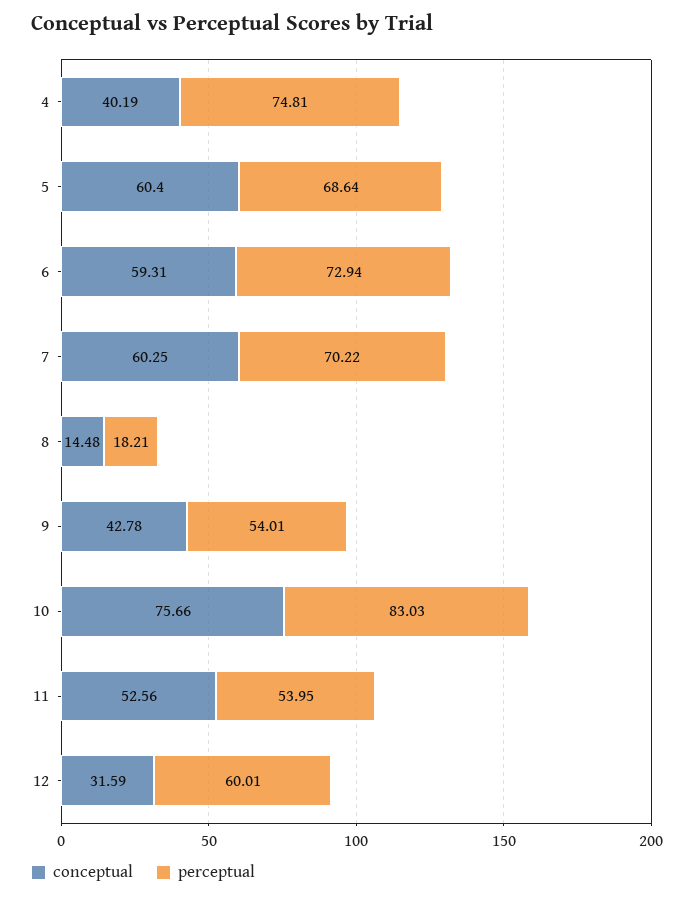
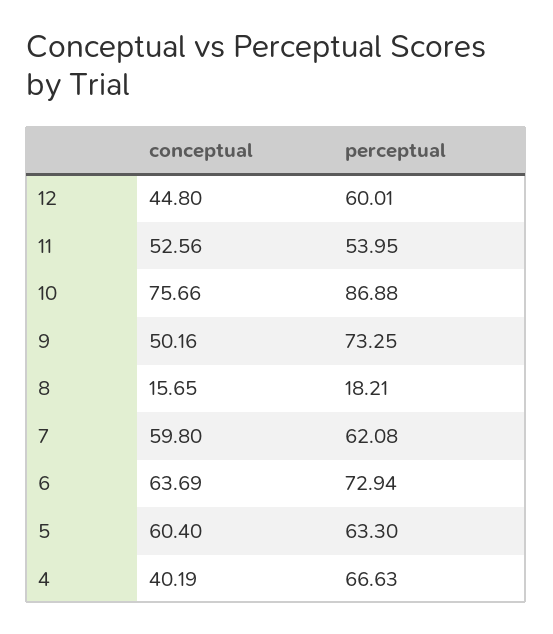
perceptual, 4: 74.81 -> 66.63
perceptual, 5: 68.64 -> 63.3
conceptual, 6: 59.31 -> 63.69
conceptual, 7: 60.25 -> 59.8
perceptual, 7: 70.22 -> 62.08
conceptual, 8: 14.48 -> 15.65
conceptual, 9: 42.78 -> 50.16
perceptual, 9: 54.01 -> 73.25
perceptual, 10: 83.03 -> 86.88
conceptual, 12: 31.59 -> 44.8

